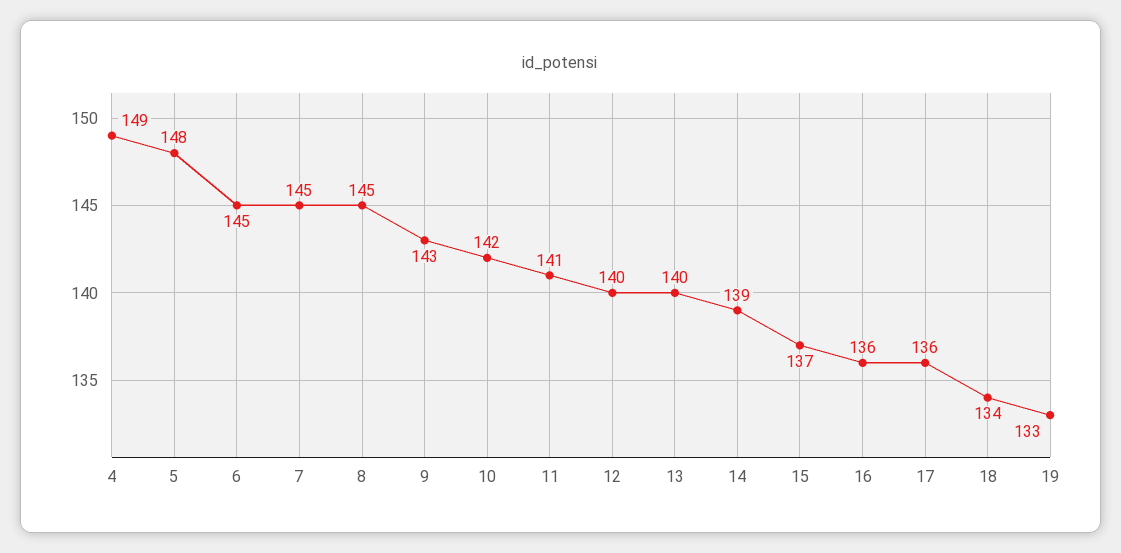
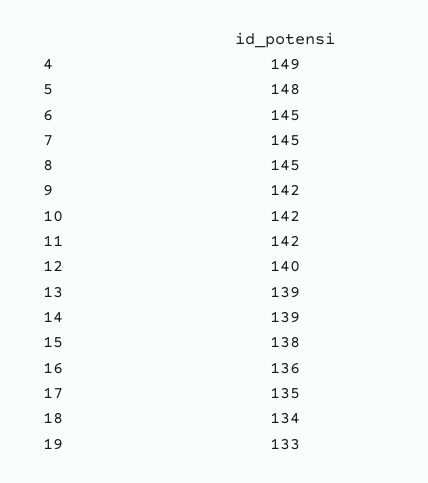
9: 143 -> 142
11: 141 -> 142
13: 140 -> 139
15: 137 -> 138
17: 136 -> 135

